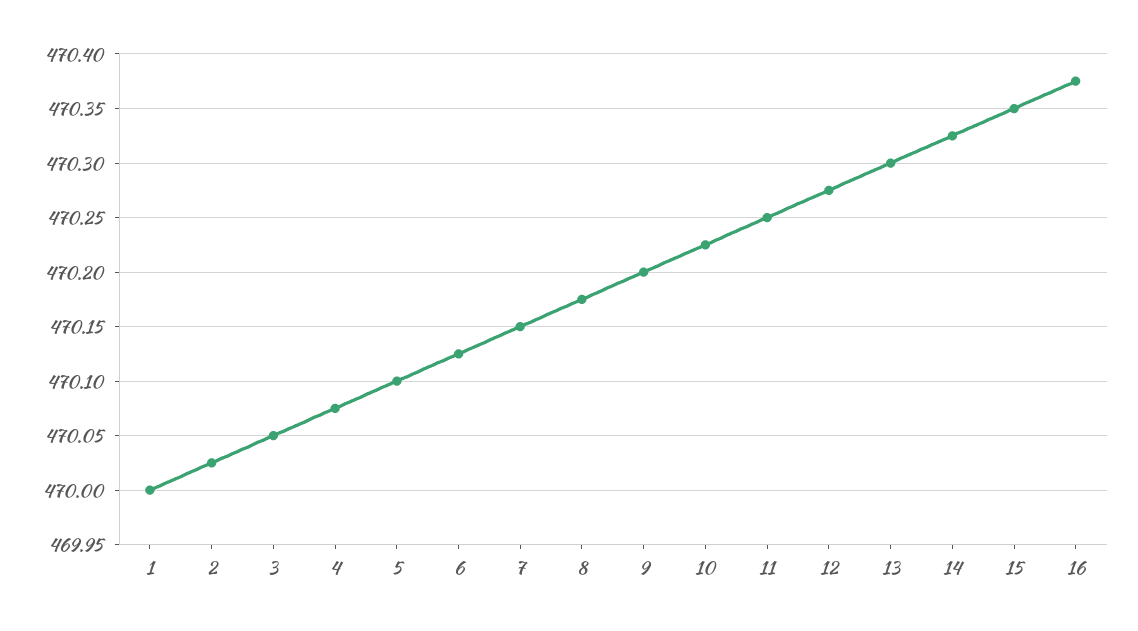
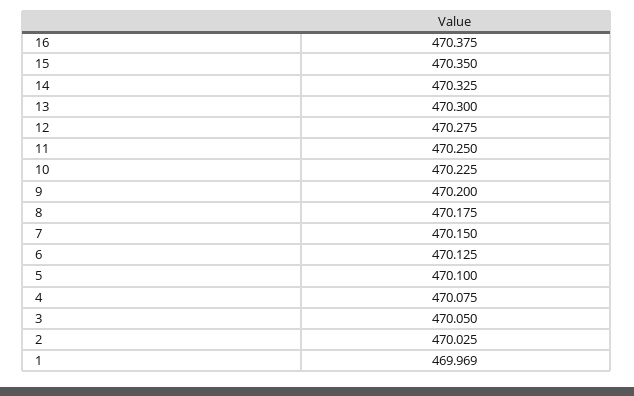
1: 470 -> 469.969

